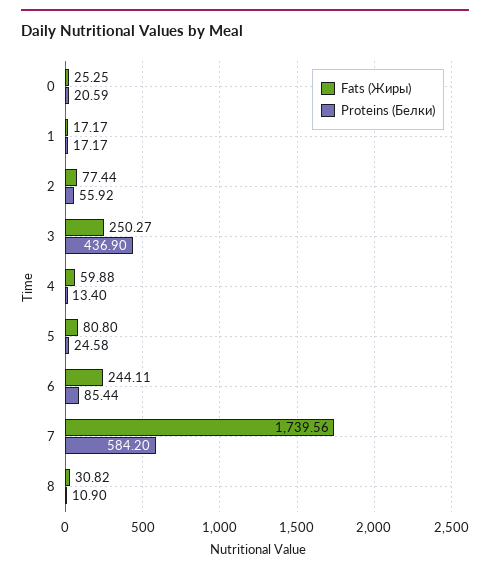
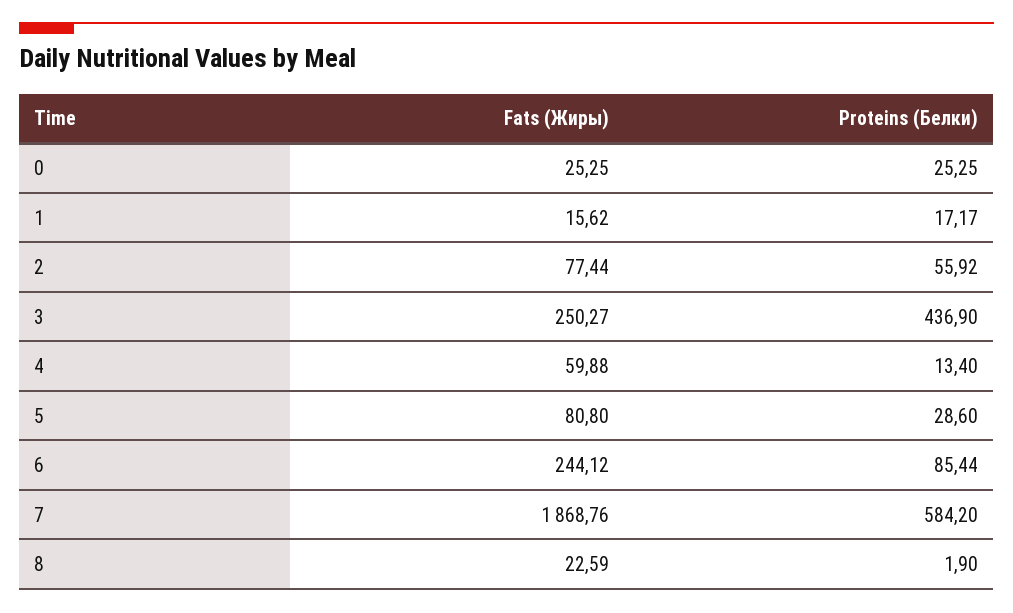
Proteins (Белки), 0: 20.59 -> 25.25
Fats (Жиры), 1: 17.17 -> 15.62
Proteins (Белки), 5: 24.58 -> 28.6
Fats (Жиры), 6: 244.11 -> 244.12
Fats (Жиры), 7: 1739.56 -> 1868.76
Fats (Жиры), 8: 30.82 -> 22.59
Proteins (Белки), 8: 10.9 -> 1.9

